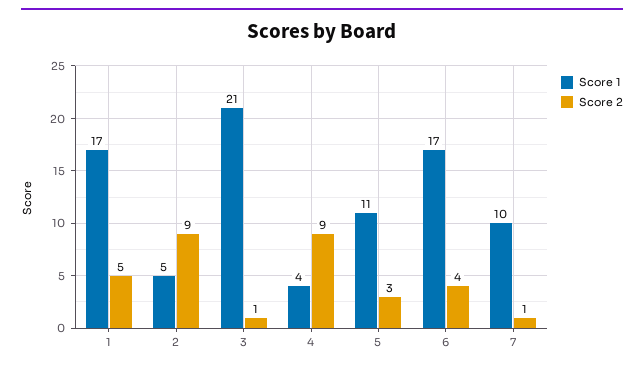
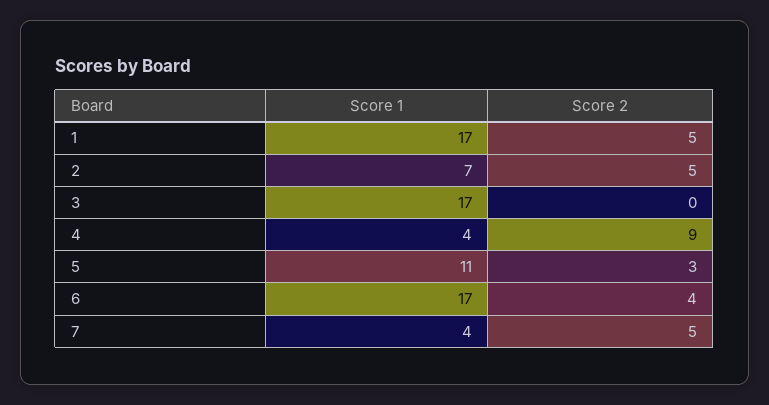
Score 1, 2: 5 -> 7
Score 2, 2: 9 -> 5
Score 1, 3: 21 -> 17
Score 2, 3: 1 -> 0
Score 1, 7: 10 -> 4
Score 2, 7: 1 -> 5

